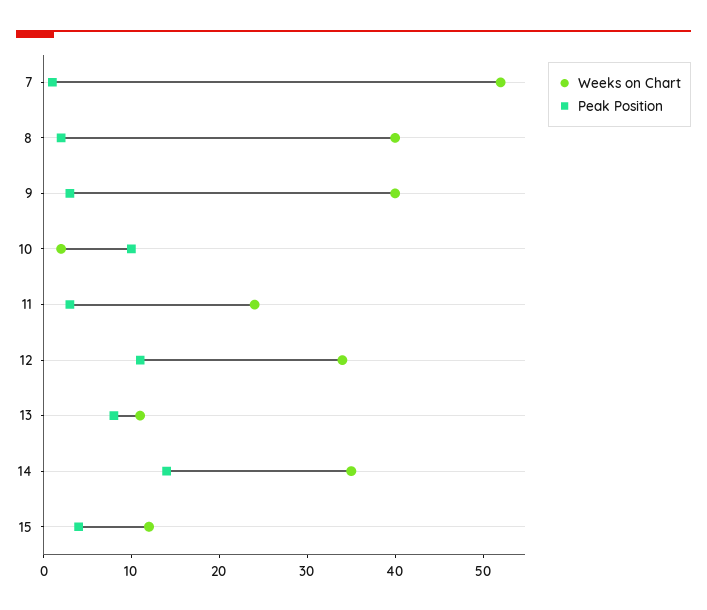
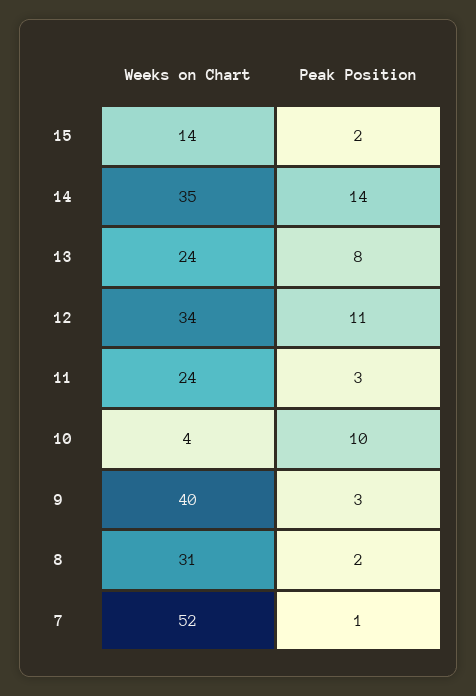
Weeks on Chart, 8: 40 -> 31
Weeks on Chart, 10: 2 -> 4
Weeks on Chart, 13: 11 -> 24
Weeks on Chart, 15: 12 -> 14
Peak Position, 15: 4 -> 2

